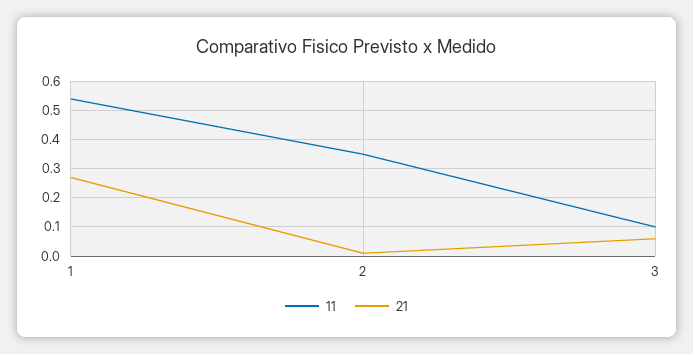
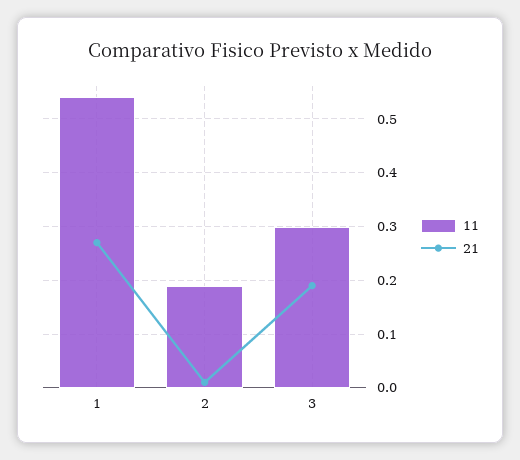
11, 2: 0.35 -> 0.2
11, 3: 0.1 -> 0.3
21, 3: 0.05 -> 0.2

